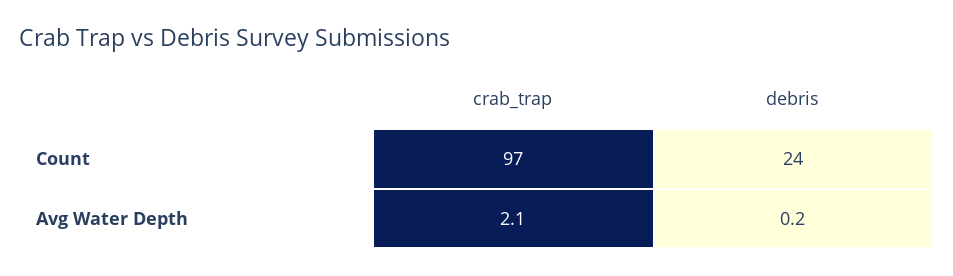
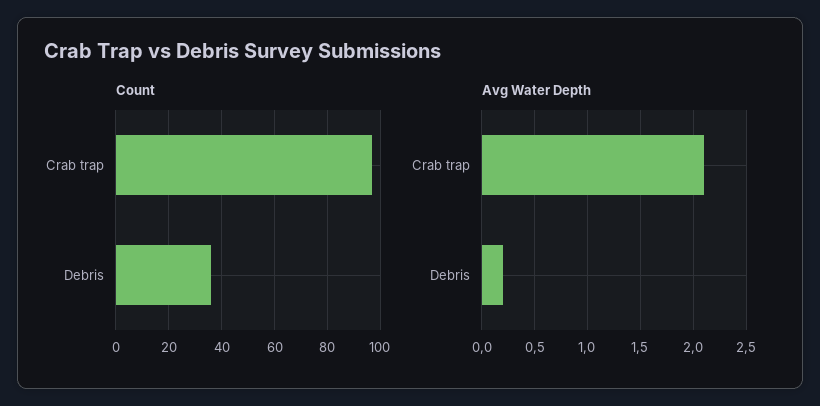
Count, debris: 24 -> 35

